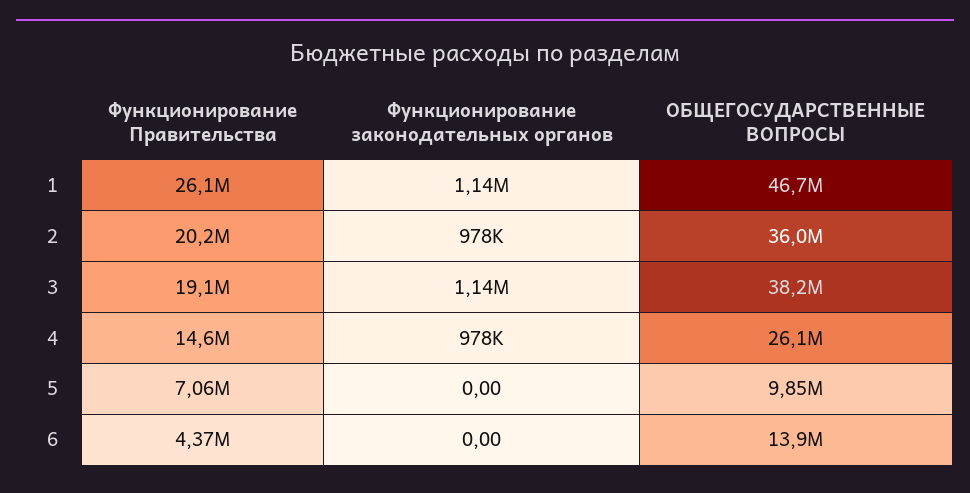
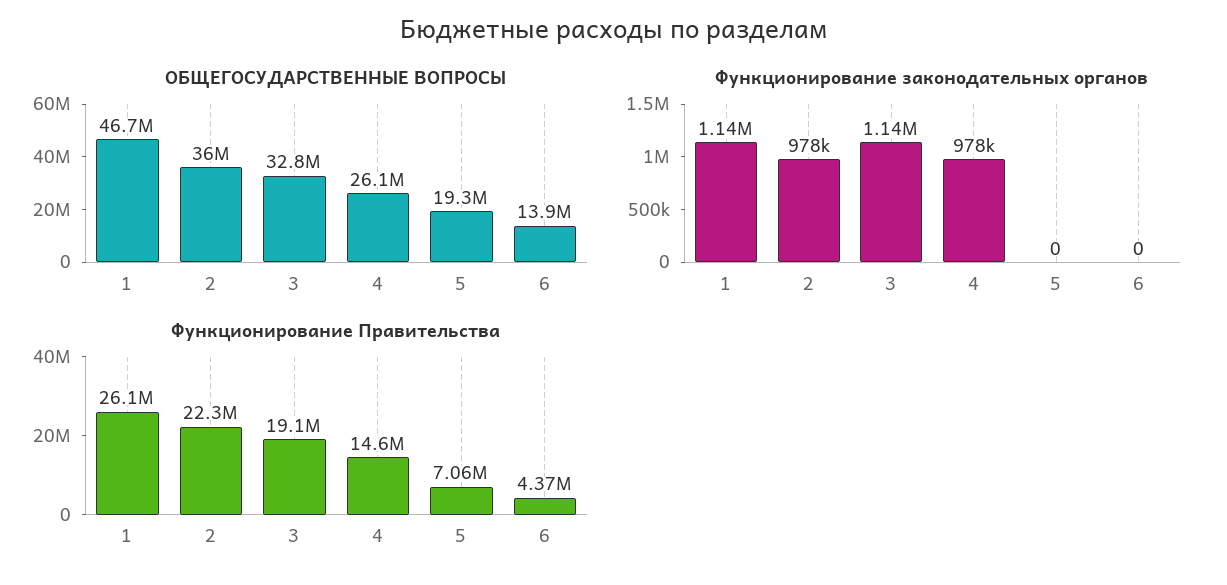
Функционирование Правительства, 2: 20200000 -> 22300000
ОБЩЕГОСУДАРСТВЕННЫЕ ВОПРОСЫ, 3: 38200000 -> 32800000
ОБЩЕГОСУДАРСТВЕННЫЕ ВОПРОСЫ, 5: 9850000 -> 19300000

